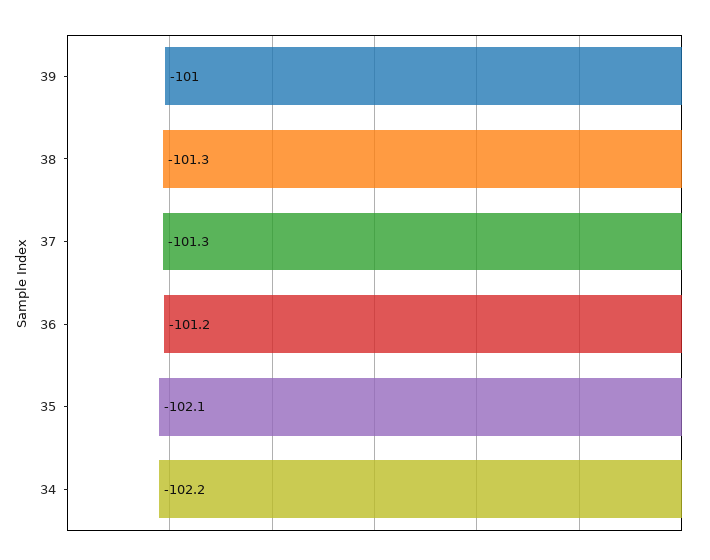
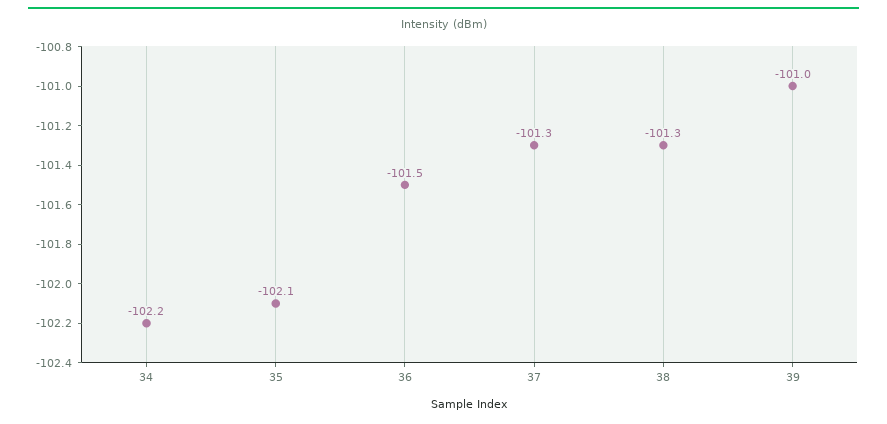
36: -101.2 -> -101.5

